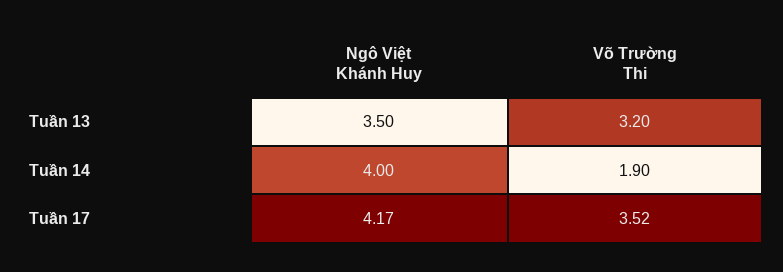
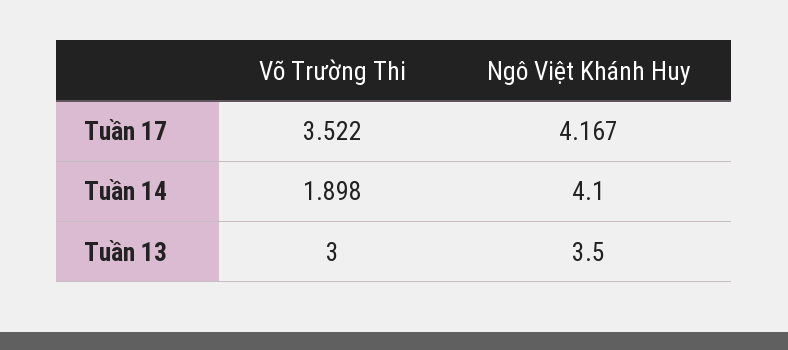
Võ Trường Thi, Tuần 13: 3.2 -> 3
Ngô Việt Khánh Huy, Tuần 14: 4 -> 4.1

